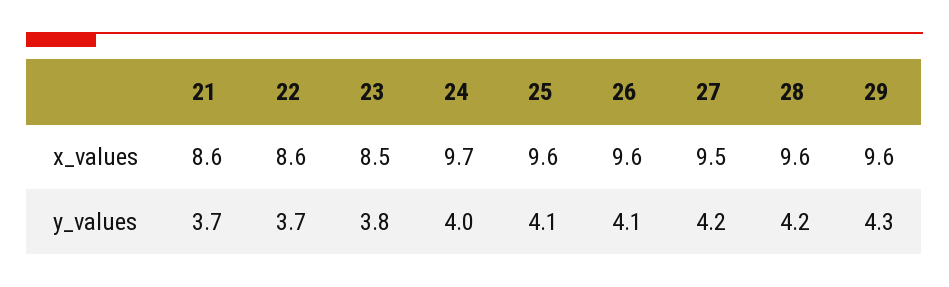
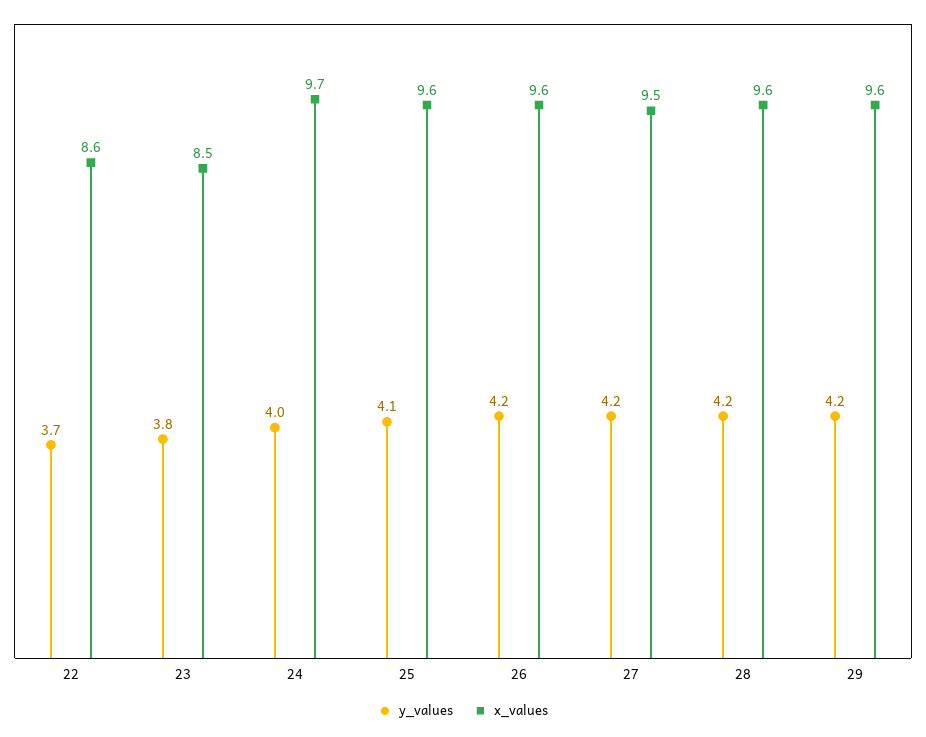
x_values, 21: 8.6 -> none
y_values, 21: 3.7 -> none
y_values, 26: 4.1 -> 4.2
y_values, 29: 4.3 -> 4.2

